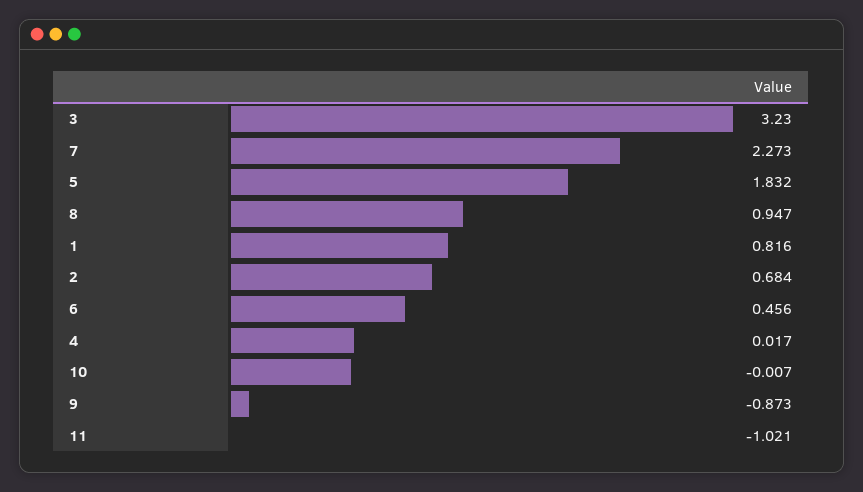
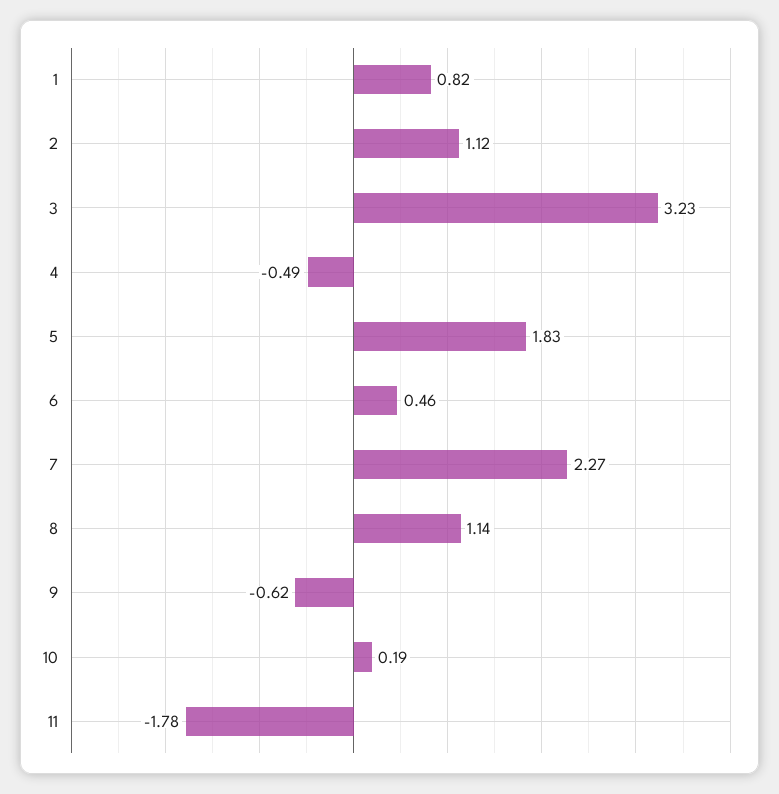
8: 0.947 -> 1.14
2: 0.684 -> 1.12
4: 0.017 -> -0.49
10: -0.007 -> 0.19
9: -0.873 -> -0.62
11: -1.021 -> -1.78

